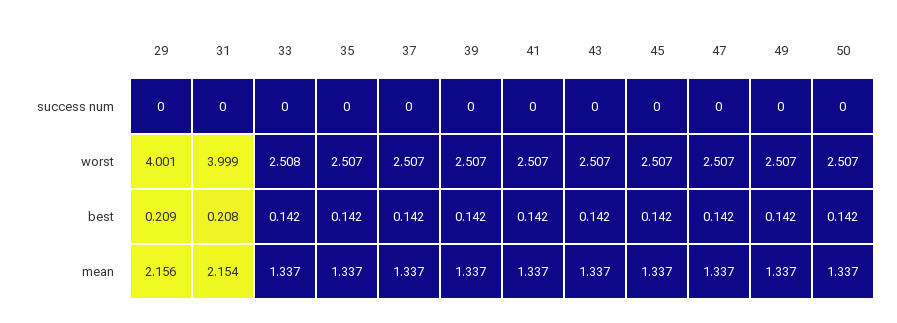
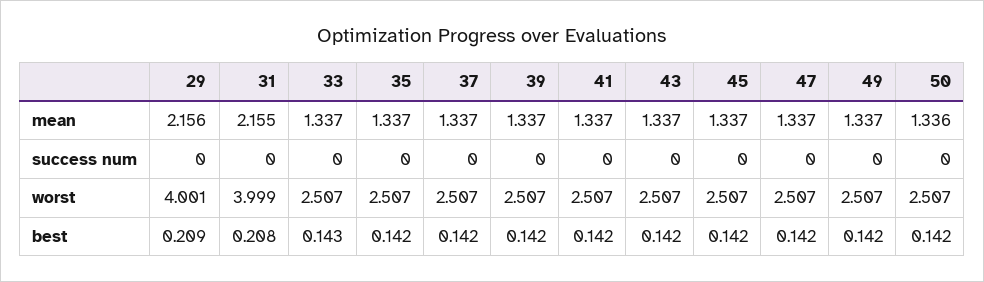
33, worst: 2.508 -> 2.507
33, best: 0.142 -> 0.143
31, mean: 2.154 -> 2.155
50, mean: 1.337 -> 1.336

